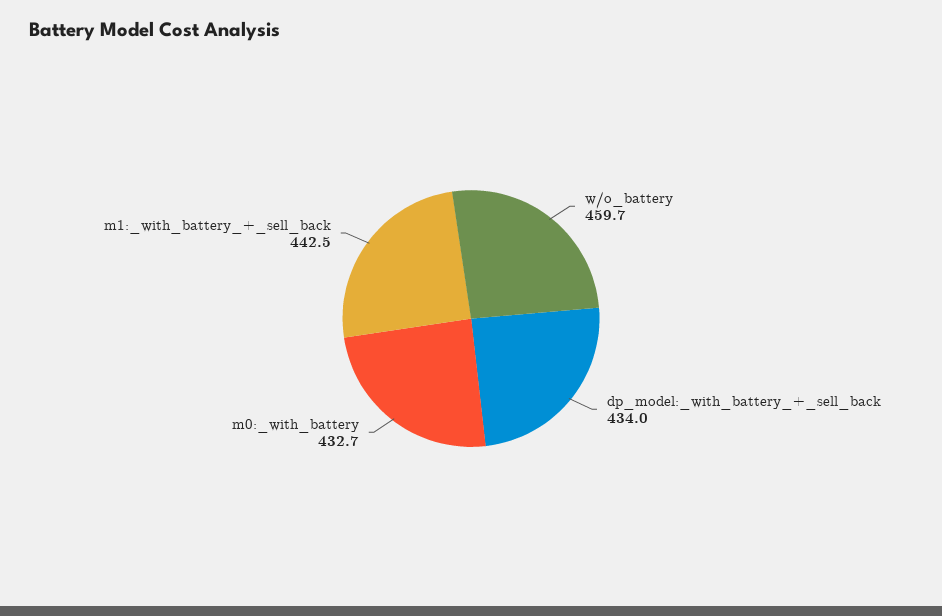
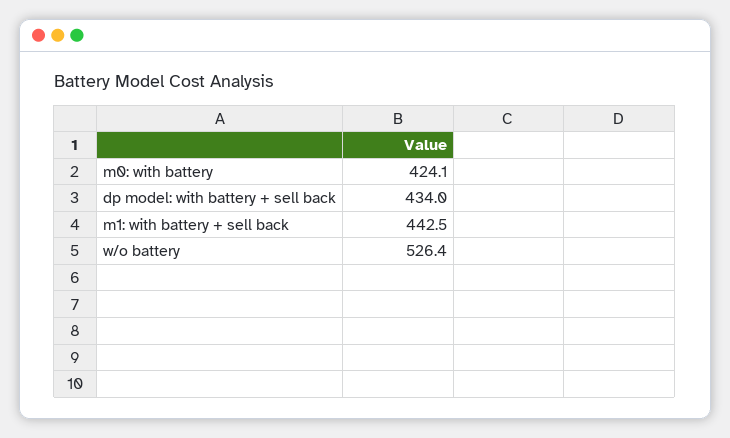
w/o_battery: 459.7 -> 526.4
m0:_with_battery: 432.7 -> 424.1

